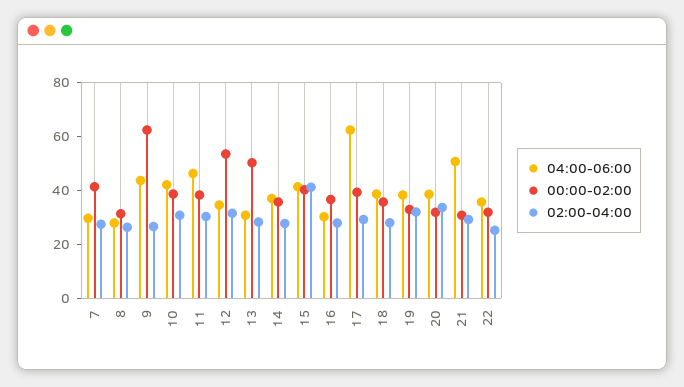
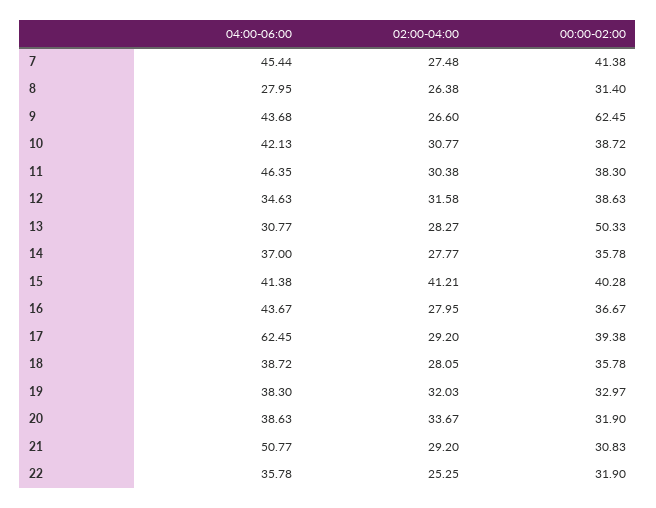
04:00-06:00, 7: 30 -> 45.44
00:00-02:00, 12: 55 -> 38.63
04:00-06:00, 16: 30 -> 43.67

